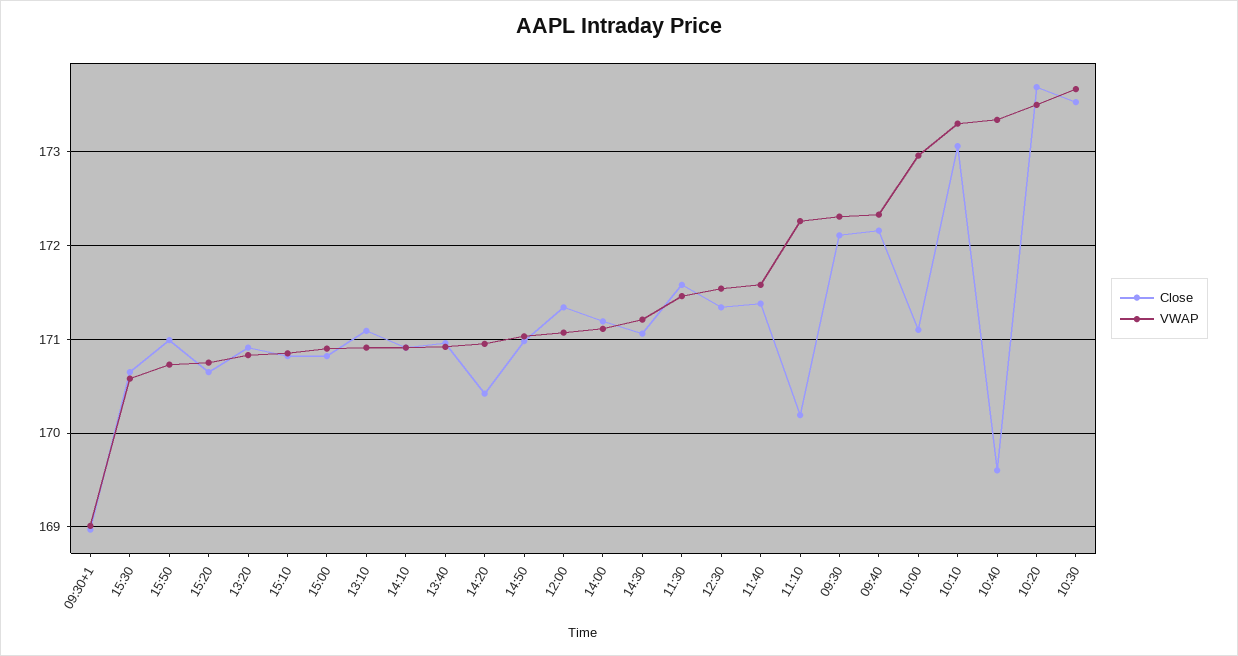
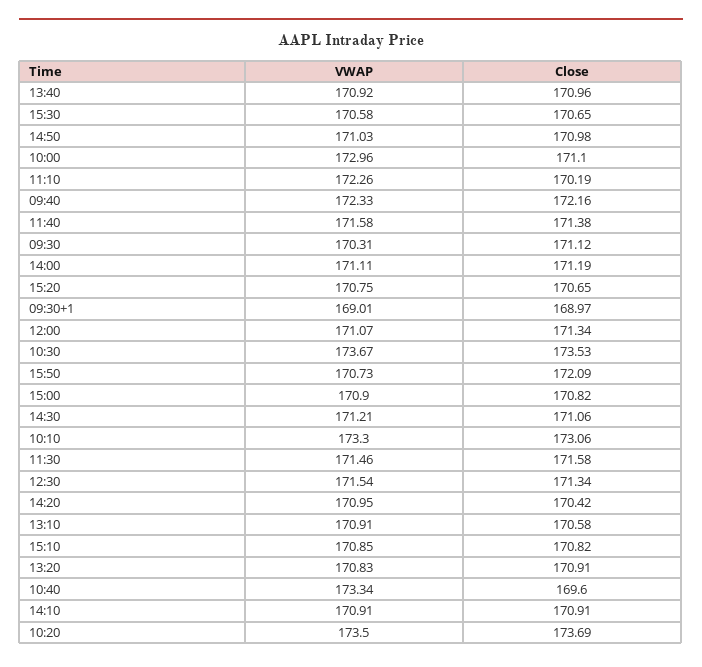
Close, 15:50: 171 -> 172.09
Close, 13:10: 171.1 -> 170.58
Close, 09:30: 172.1 -> 171.12
VWAP, 09:30: 172.3 -> 170.31

